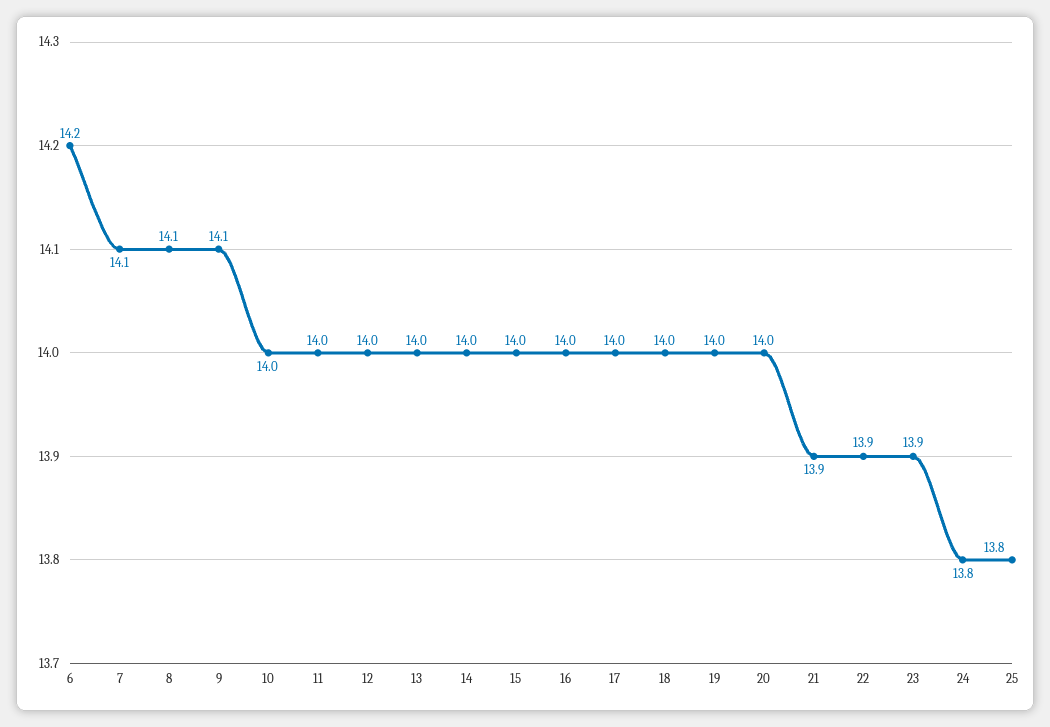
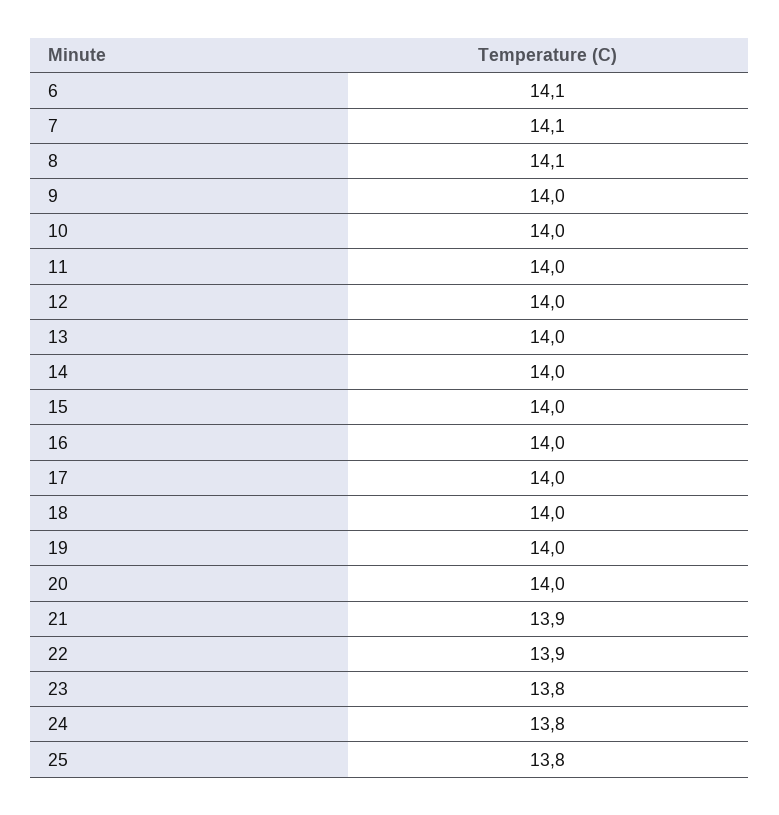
6: 14.2 -> 14.1
9: 14.1 -> 14
23: 13.9 -> 13.8

